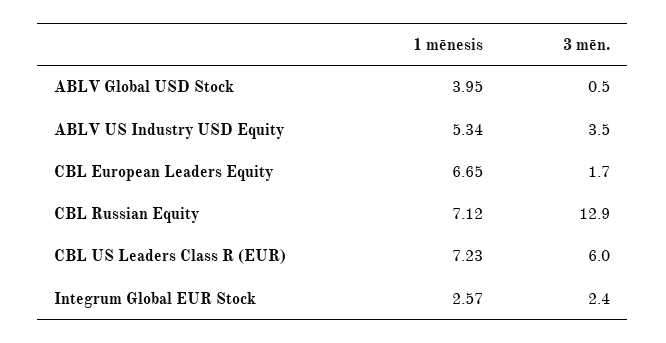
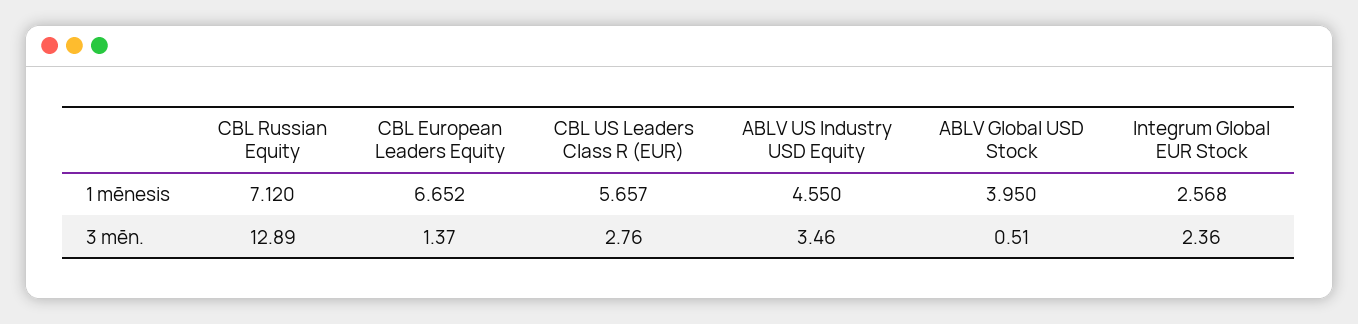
1 mēnesis, ABLV US Industry USD Equity: 5.34 -> 4.55
3 mēn., CBL European Leaders Equity: 1.7 -> 1.37
1 mēnesis, CBL US Leaders Class R (EUR): 7.23 -> 5.657
3 mēn., CBL US Leaders Class R (EUR): 6 -> 2.76

